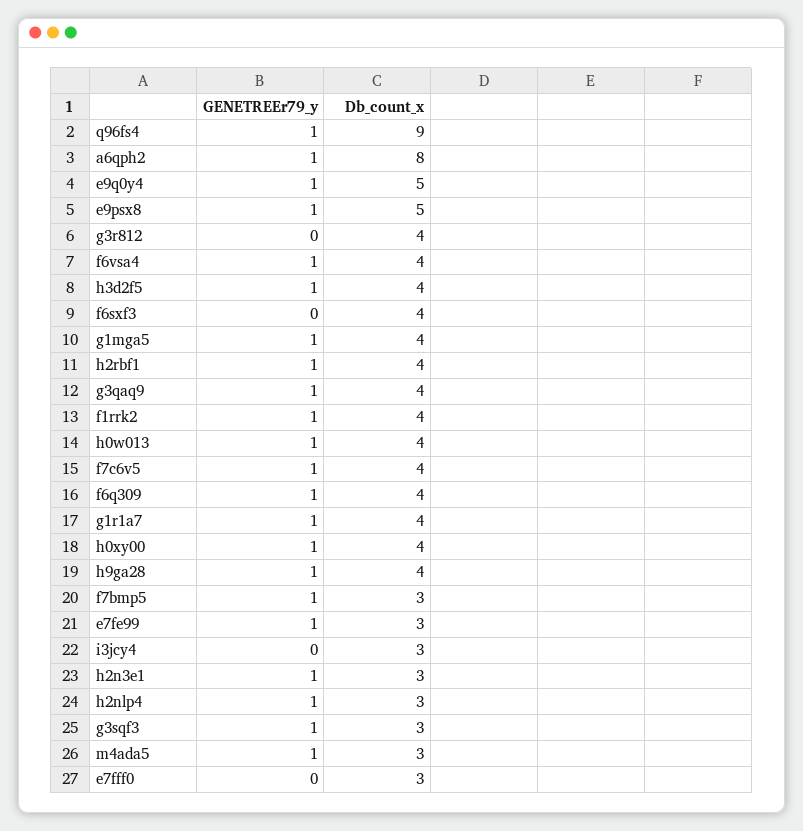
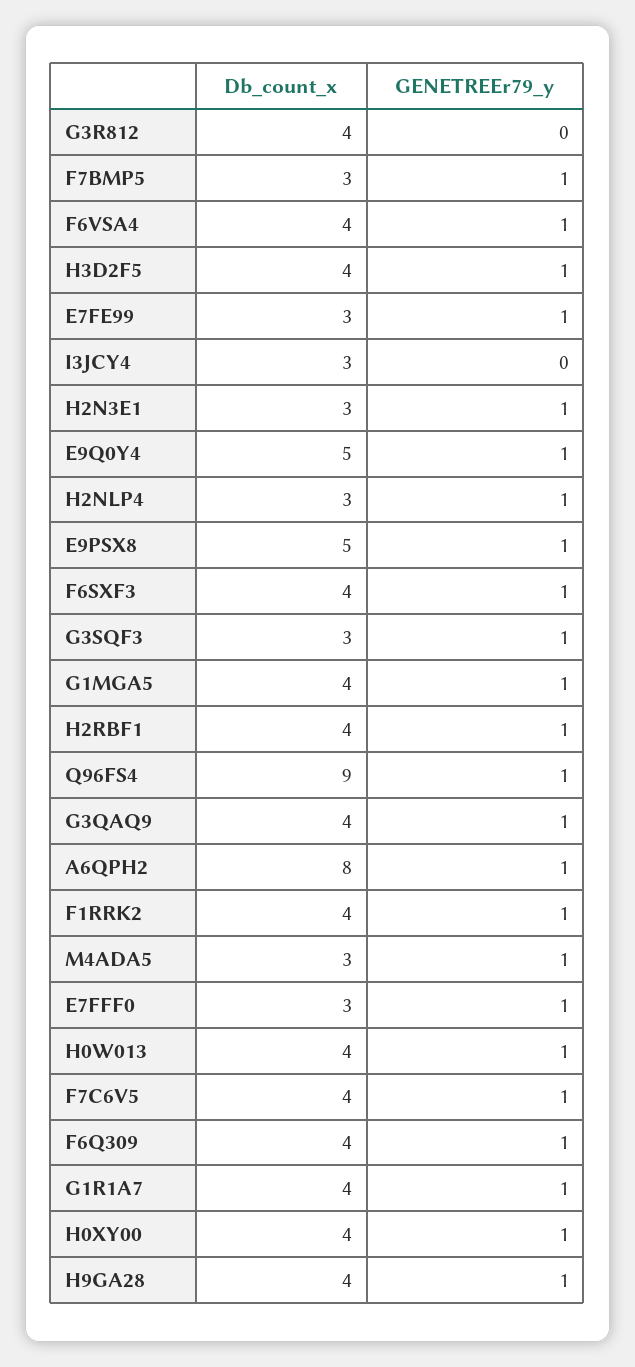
GENETREEr79_y, f6sxf3: 0 -> 1
GENETREEr79_y, e7fff0: 0 -> 1

